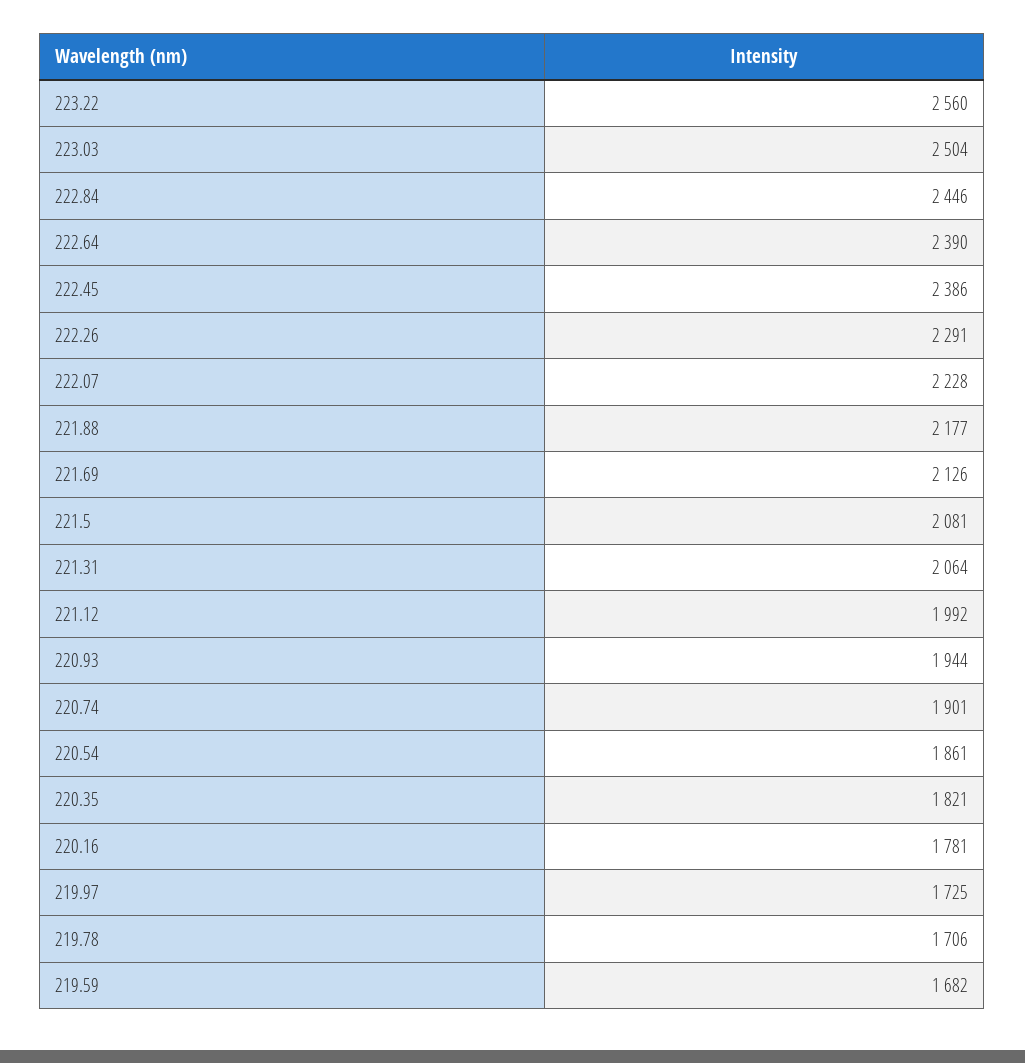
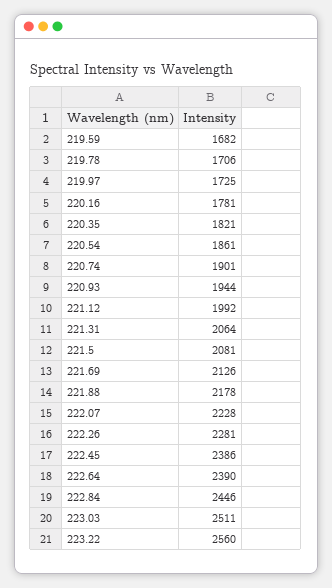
223.03: 2504 -> 2511
222.26: 2291 -> 2281
221.88: 2177 -> 2178

